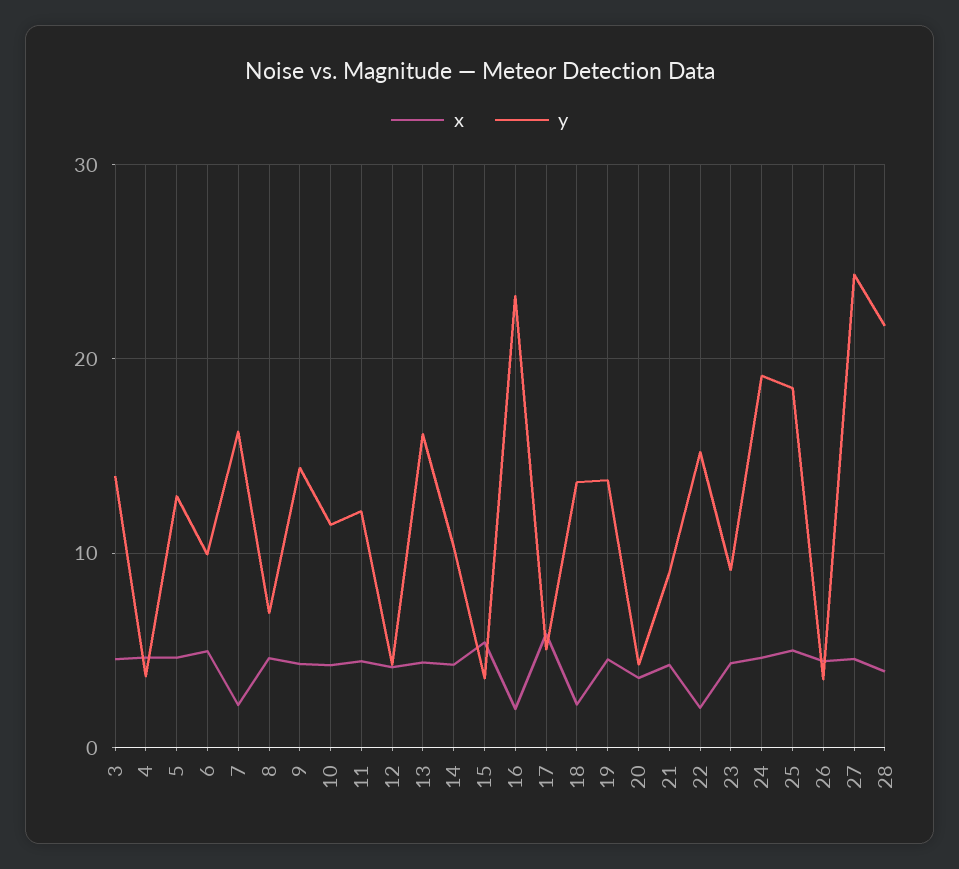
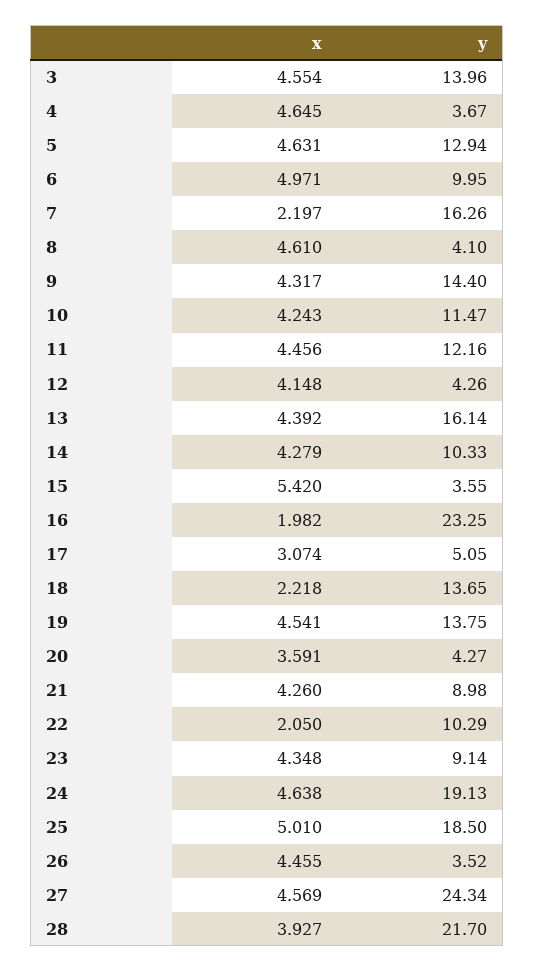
y, 8: 7 -> 4.1
x, 17: 6 -> 3.074
y, 22: 15 -> 10.29

